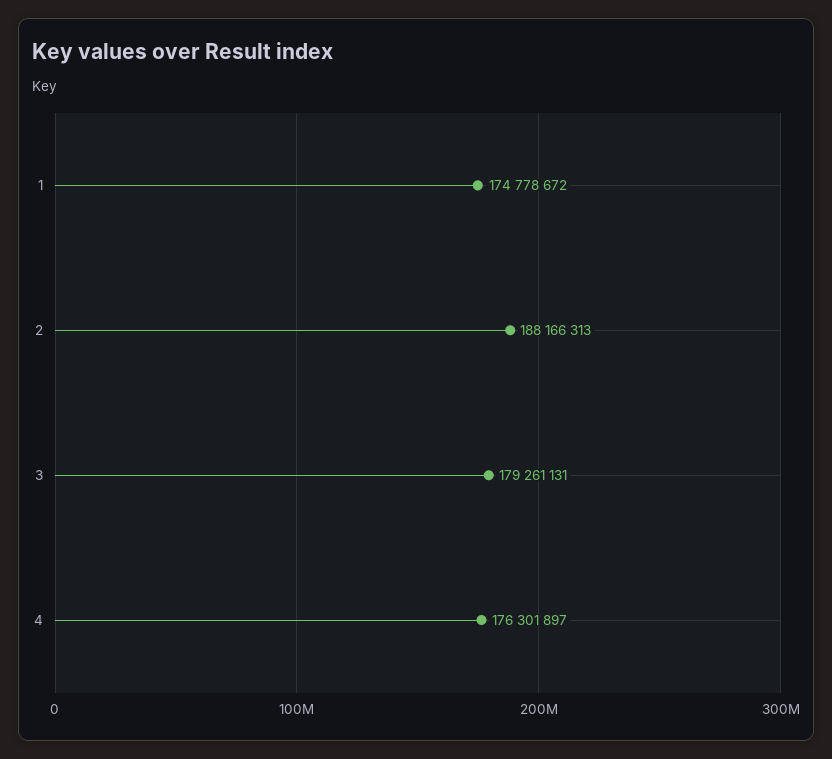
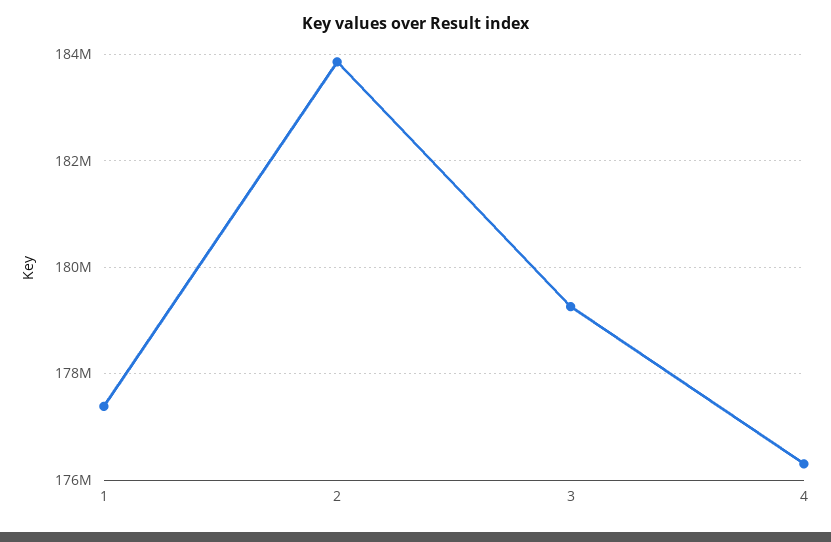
1: 174778672 -> 177400000
2: 188166313 -> 183800000

